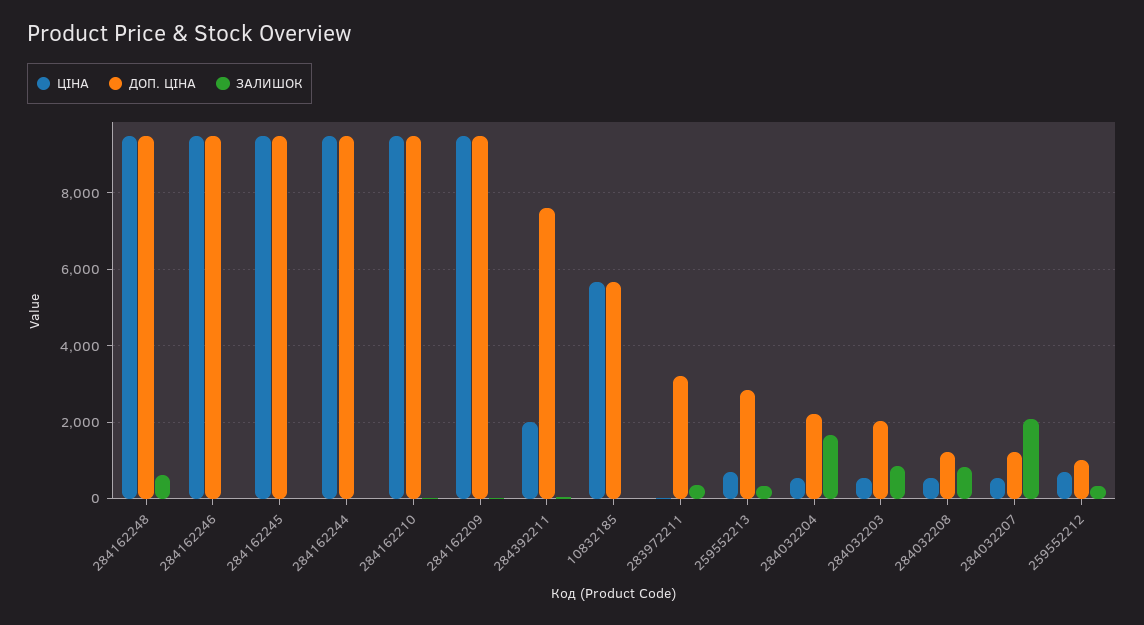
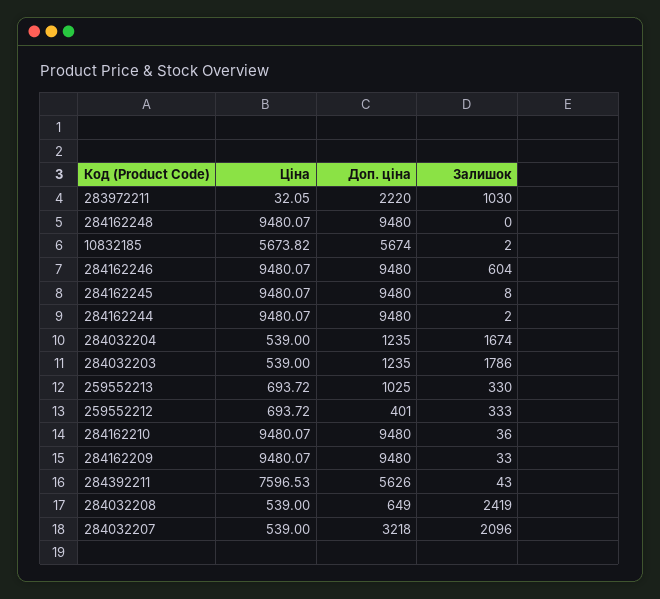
ЗАЛИШОК, 284162248: 600 -> 0
ЗАЛИШОК, 284162246: 0 -> 604
ЦІНА, 284392211: 2000 -> 7596.53
ДОП. ЦІНА, 284392211: 7600 -> 5626
ДОП. ЦІНА, 283972211: 3200 -> 2220
ЗАЛИШОК, 283972211: 400 -> 1030
ДОП. ЦІНА, 259552213: 2800 -> 1025
ДОП. ЦІНА, 284032204: 2200 -> 1235
ДОП. ЦІНА, 284032203: 2000 -> 1235
ЗАЛИШОК, 284032203: 800 -> 1786
ДОП. ЦІНА, 284032208: 1200 -> 649
ЗАЛИШОК, 284032208: 800 -> 2419
ДОП. ЦІНА, 284032207: 1200 -> 3218
ДОП. ЦІНА, 259552212: 1000 -> 401

